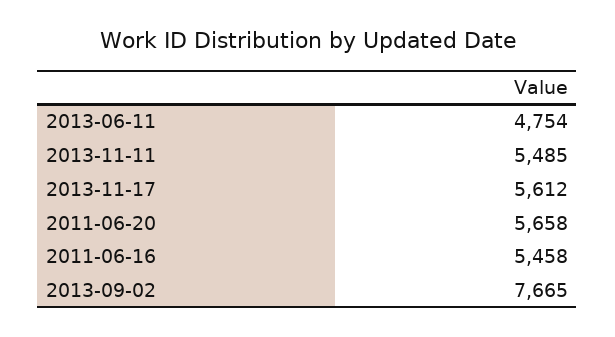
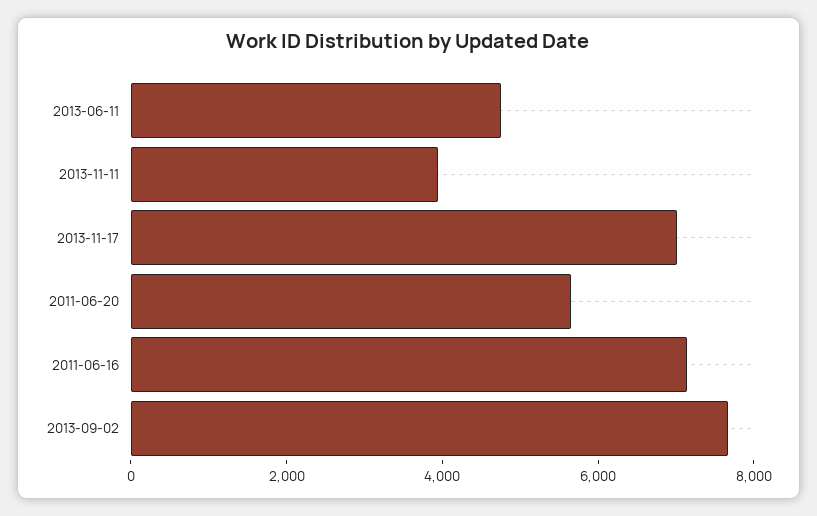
2013-11-11: 5485 -> 4000
2013-11-17: 5612 -> 7000
2011-06-16: 5458 -> 7000

